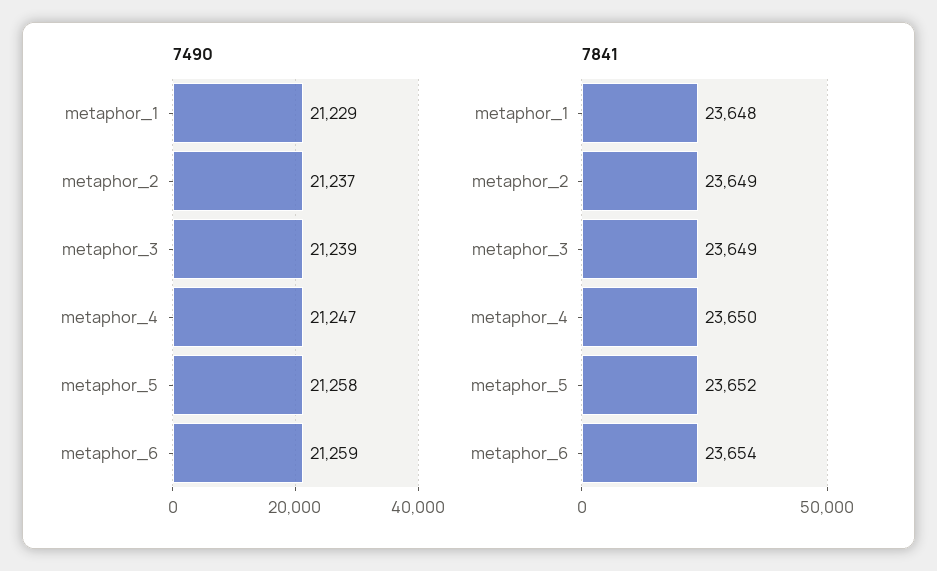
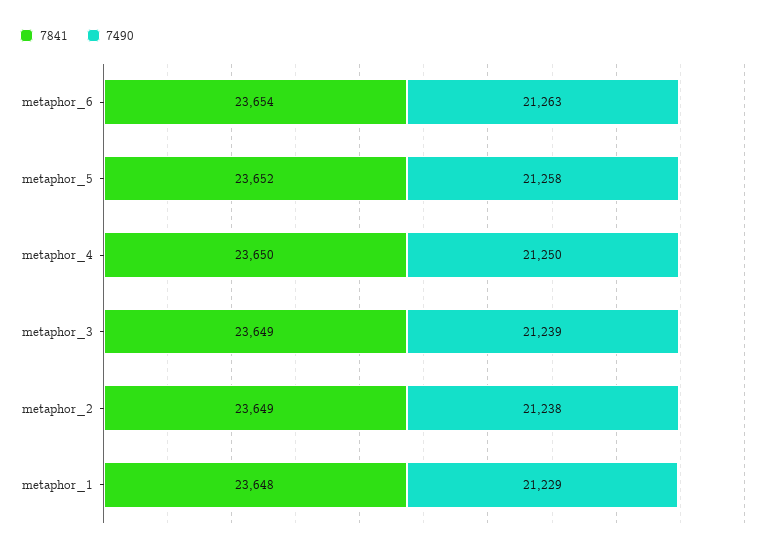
7490, metaphor_2: 21237 -> 21238
7490, metaphor_4: 21247 -> 21250
7490, metaphor_6: 21259 -> 21263

